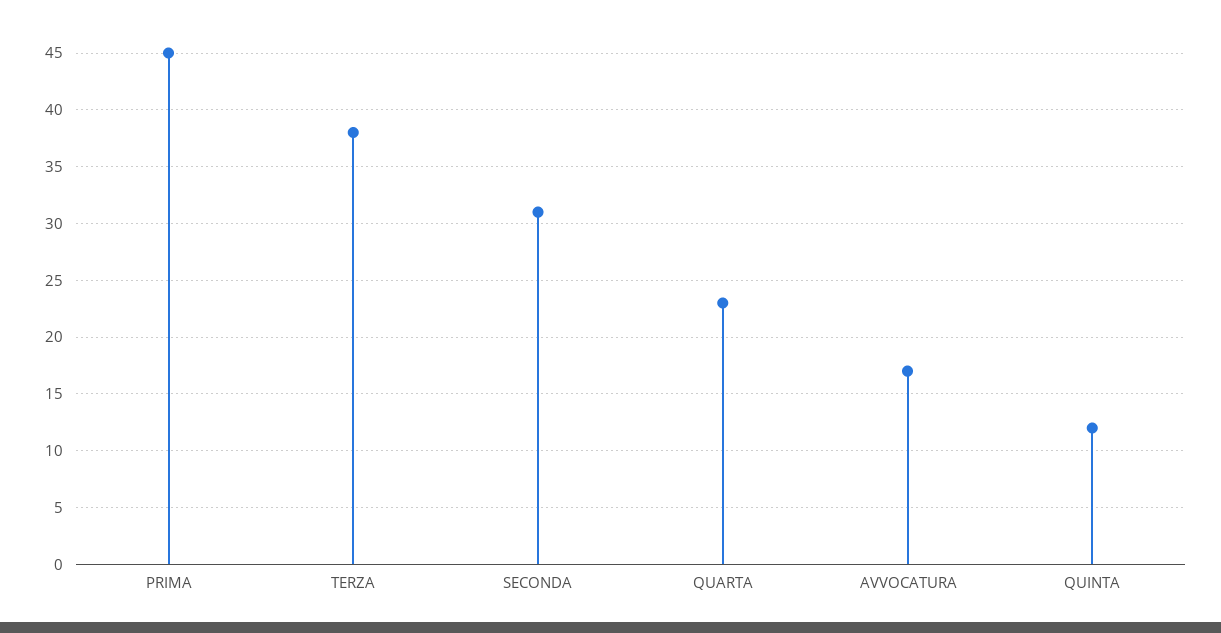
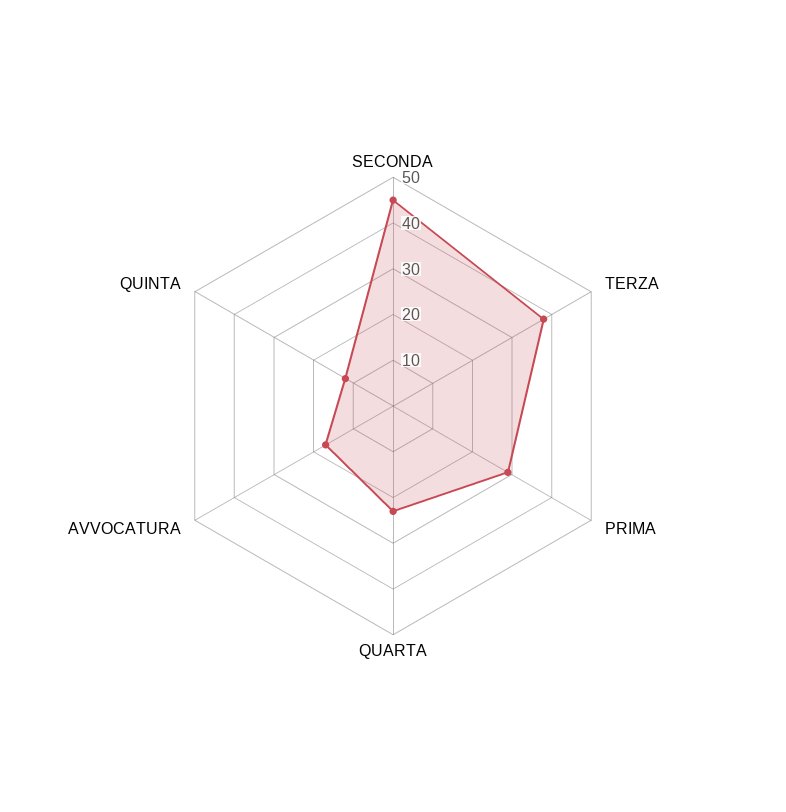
PRIMA: 45 -> 30
SECONDA: 31 -> 45

